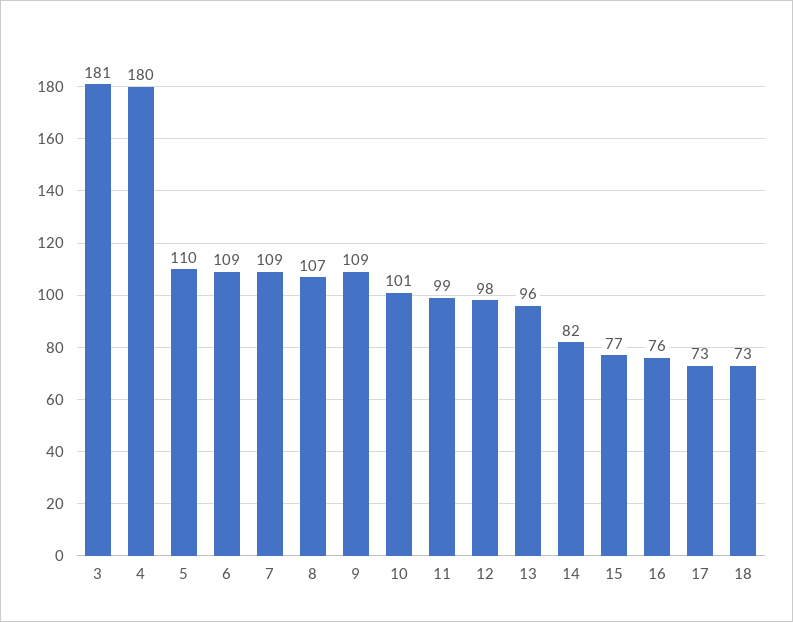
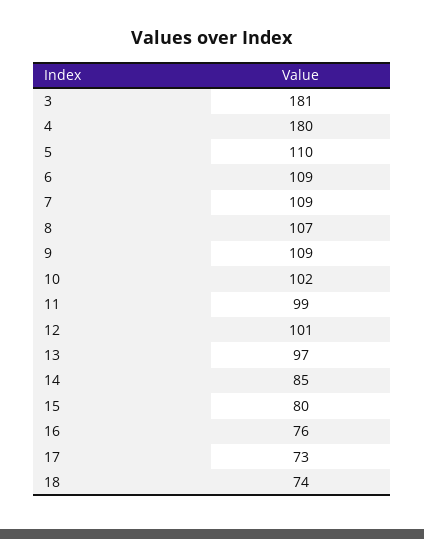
10: 101 -> 102
12: 98 -> 101
13: 96 -> 97
14: 82 -> 85
15: 77 -> 80
18: 73 -> 74

